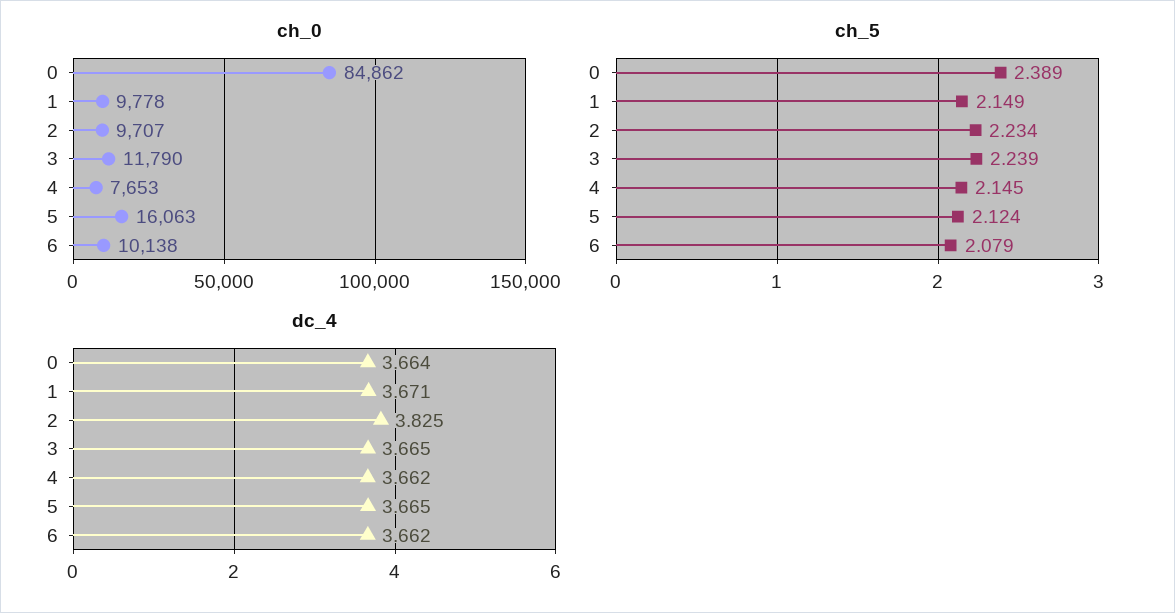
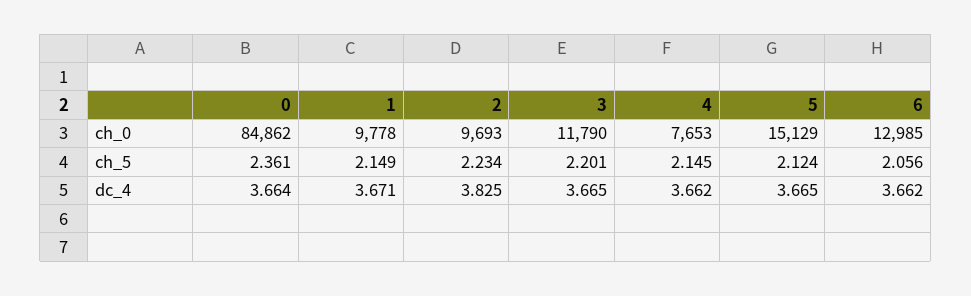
ch_0, 2: 9707 -> 9693
ch_0, 5: 16063 -> 15129
ch_0, 6: 10138 -> 12985
ch_5, 0: 2.389 -> 2.361
ch_5, 3: 2.239 -> 2.201
ch_5, 6: 2.079 -> 2.056

